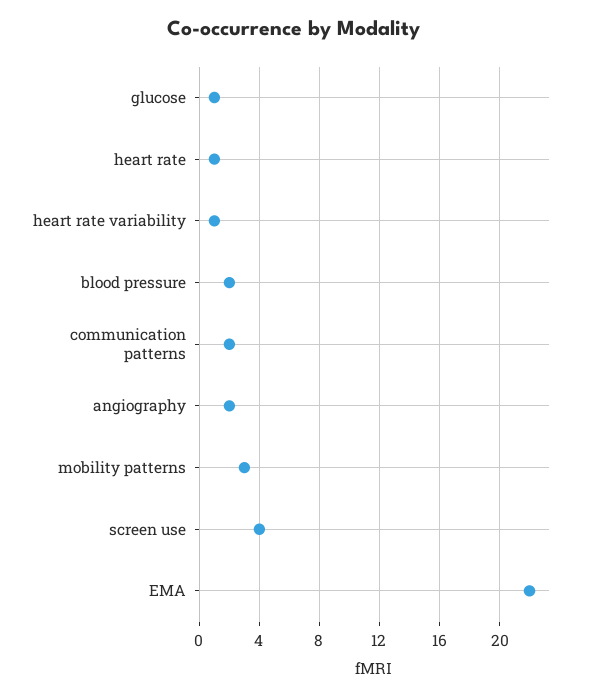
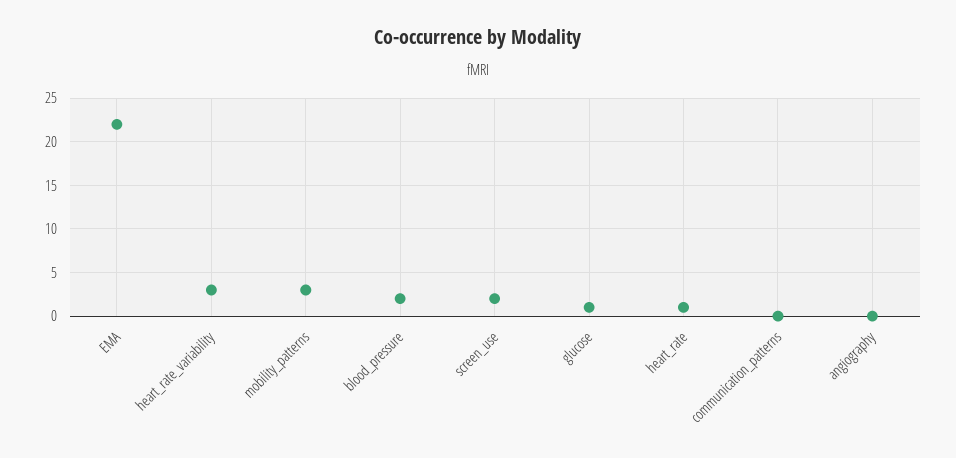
heart rate variability: 1 -> 3
communication patterns: 2 -> 0
angiography: 2 -> 0
screen use: 4 -> 2

